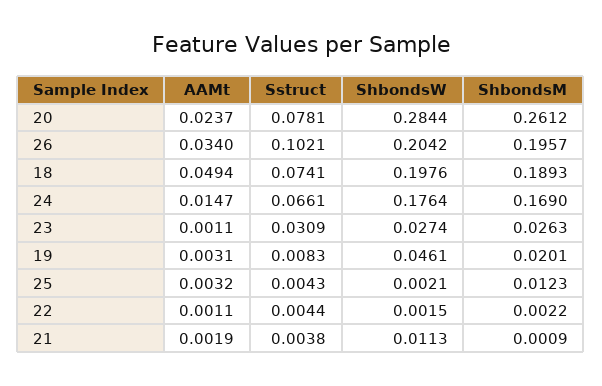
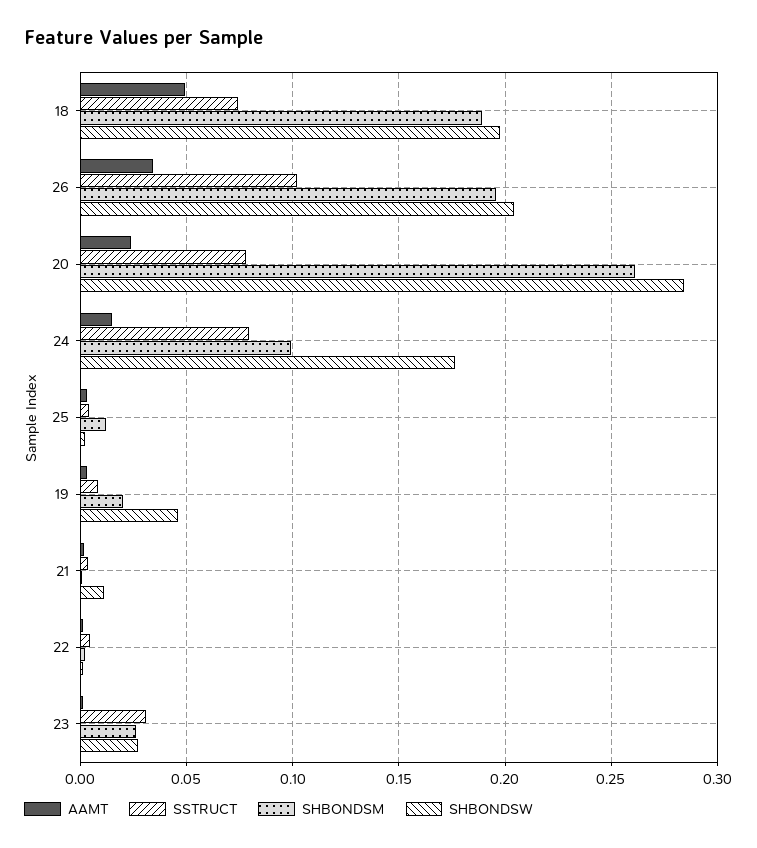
Sstruct, 24: 0.0661 -> 0.08
ShbondsM, 24: 0.169 -> 0.1

